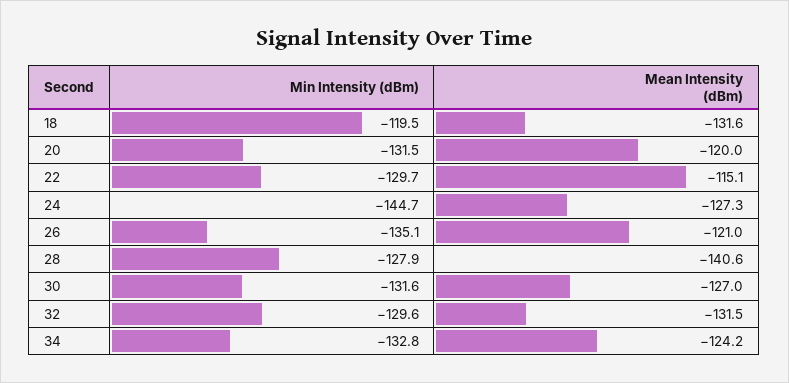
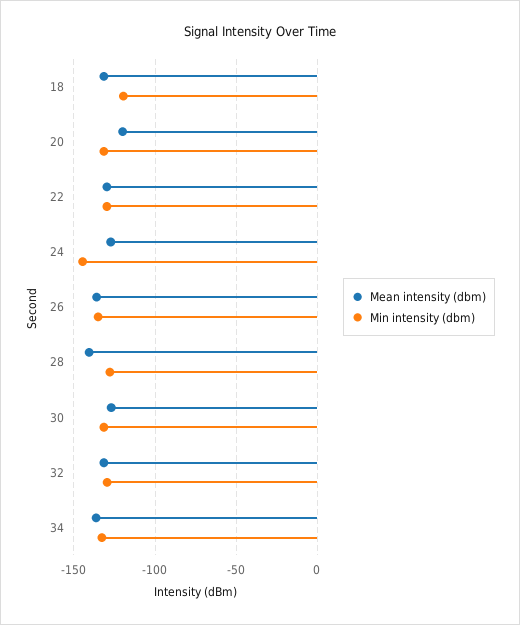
Mean Intensity (dBm), 22: -115.1 -> -130
Mean Intensity (dBm), 26: -121 -> -135
Mean Intensity (dBm), 34: -124.2 -> -135

